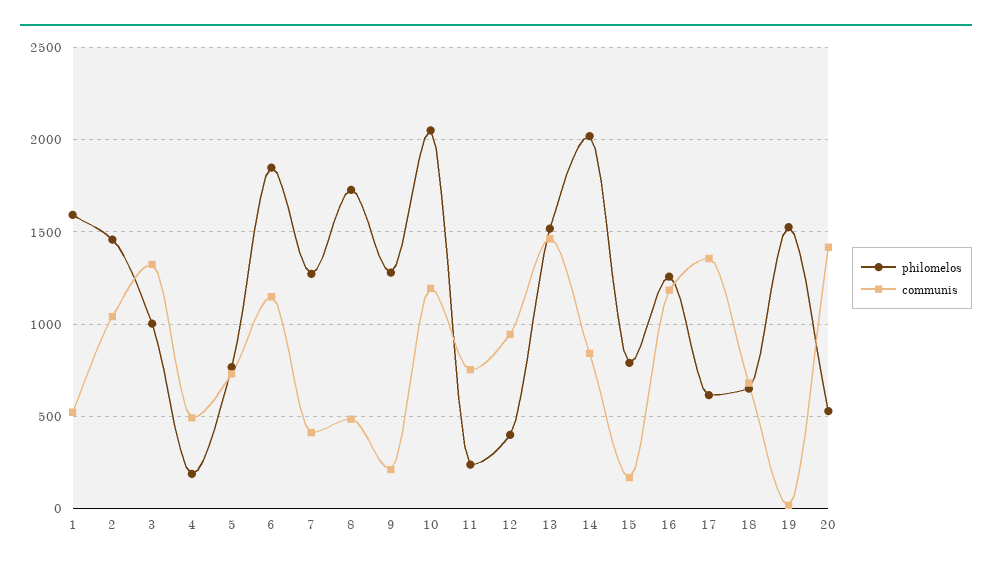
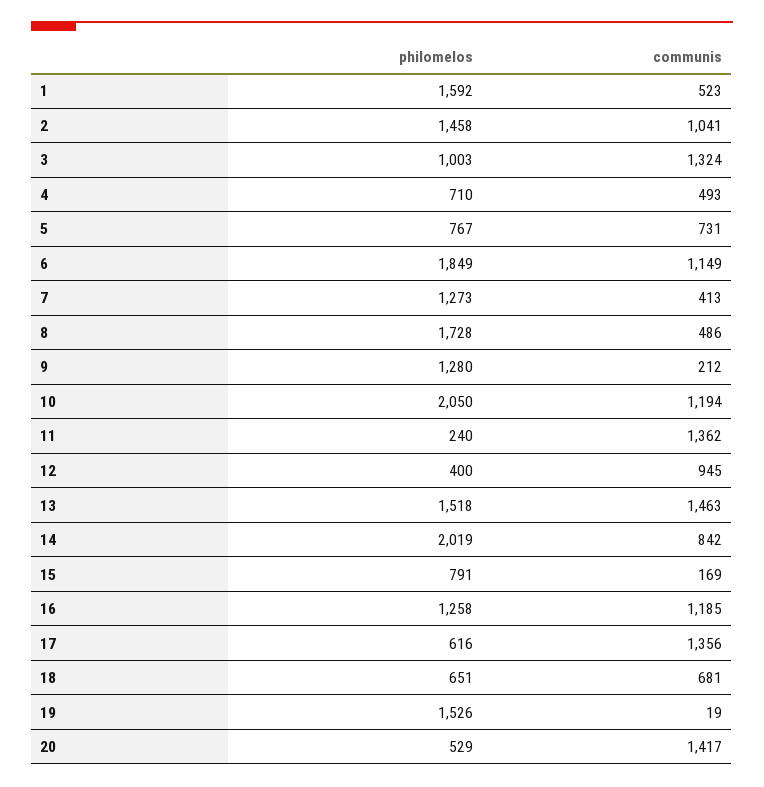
philomelos, 4: 200 -> 710
communis, 11: 750 -> 1362

